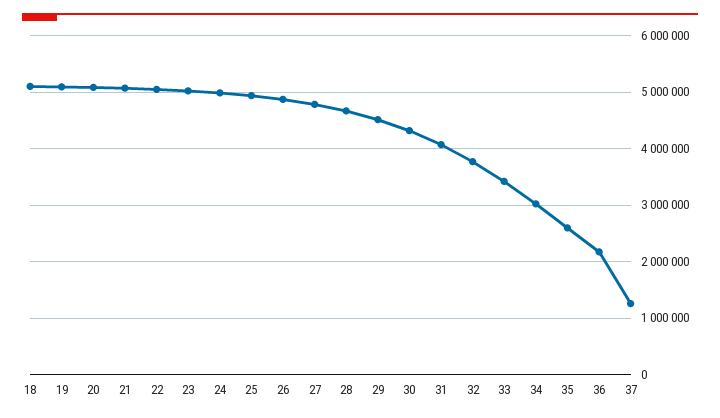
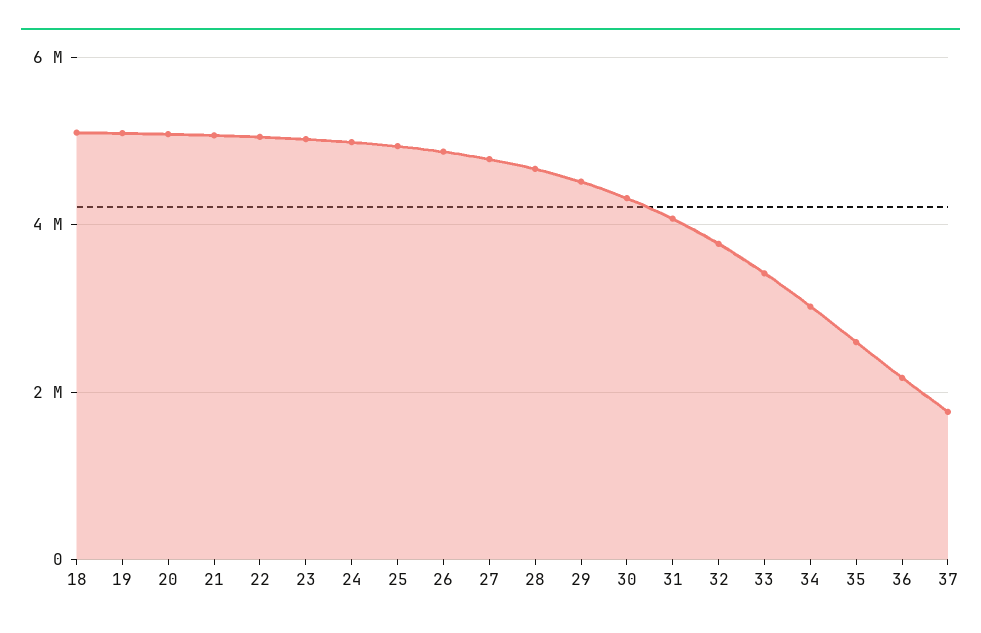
37: 1200000 -> 1800000

